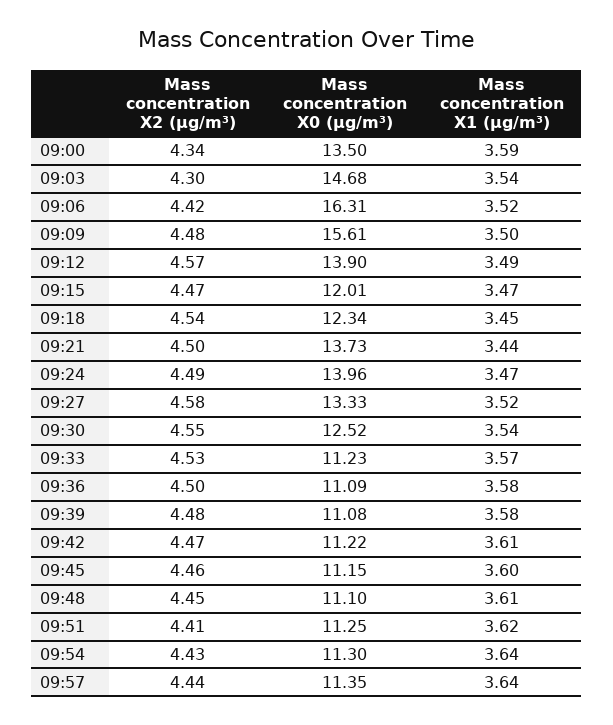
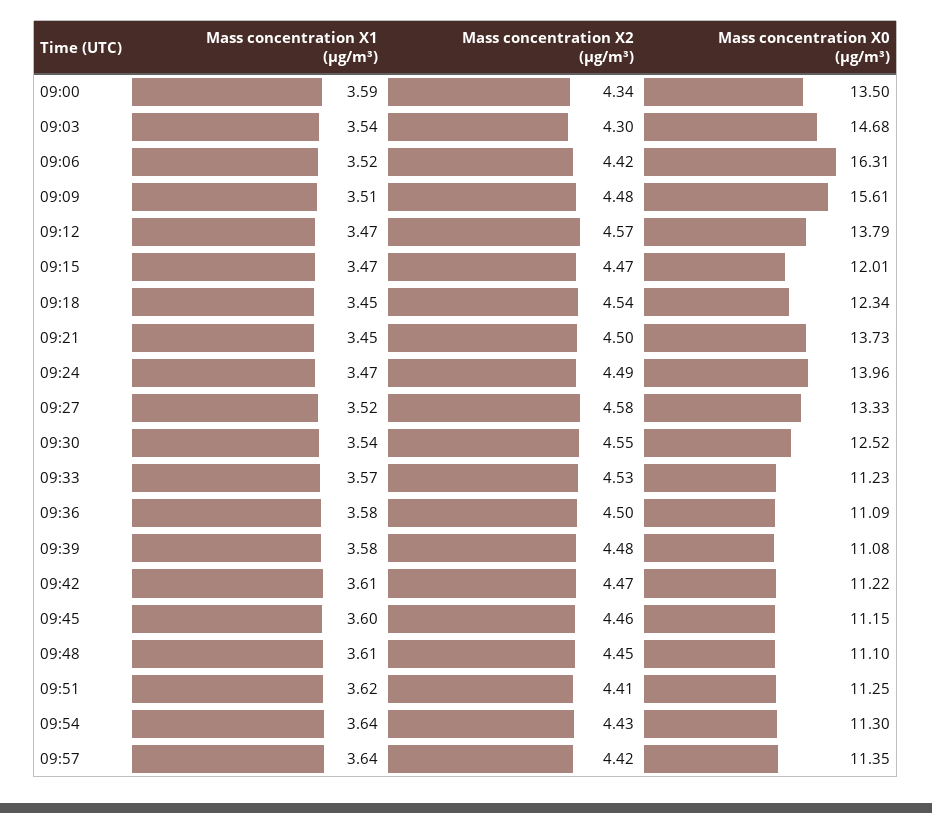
Mass concentration X1 (μg/m³), 09:09: 3.5 -> 3.51
Mass concentration X0 (μg/m³), 09:12: 13.9 -> 13.79
Mass concentration X1 (μg/m³), 09:12: 3.49 -> 3.47
Mass concentration X1 (μg/m³), 09:21: 3.44 -> 3.45
Mass concentration X2 (μg/m³), 09:57: 4.44 -> 4.42

